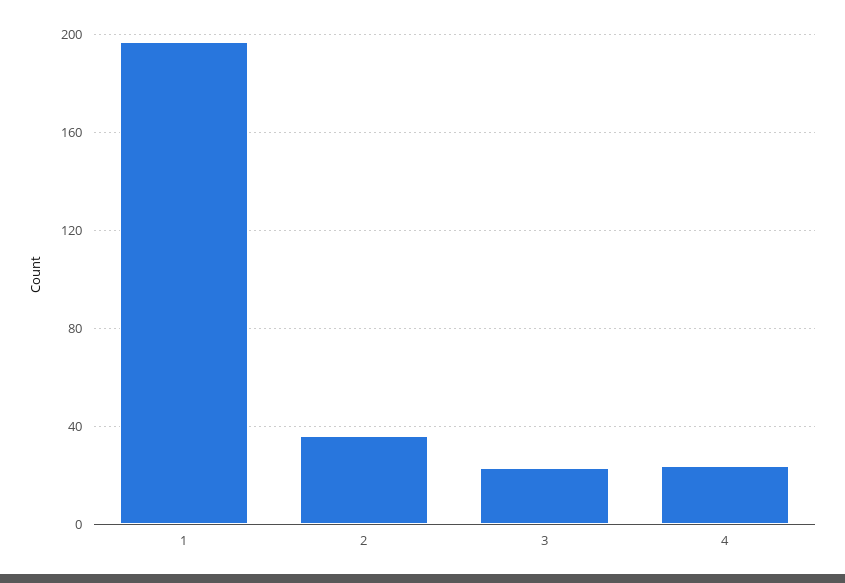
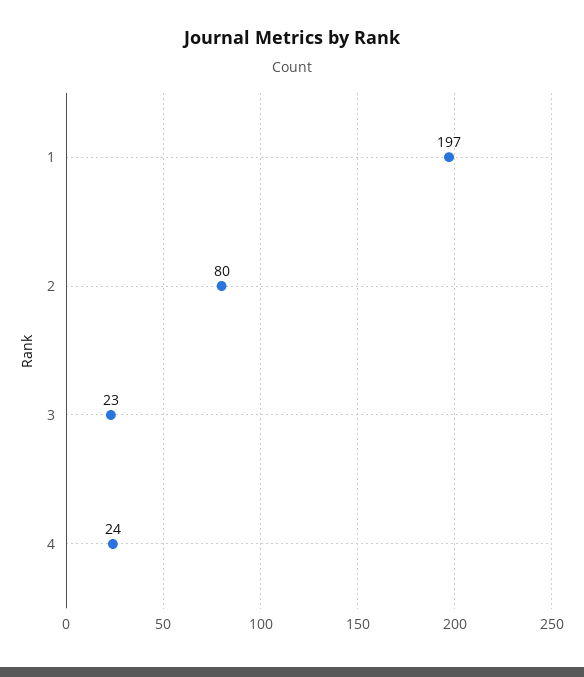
2: 35 -> 80

